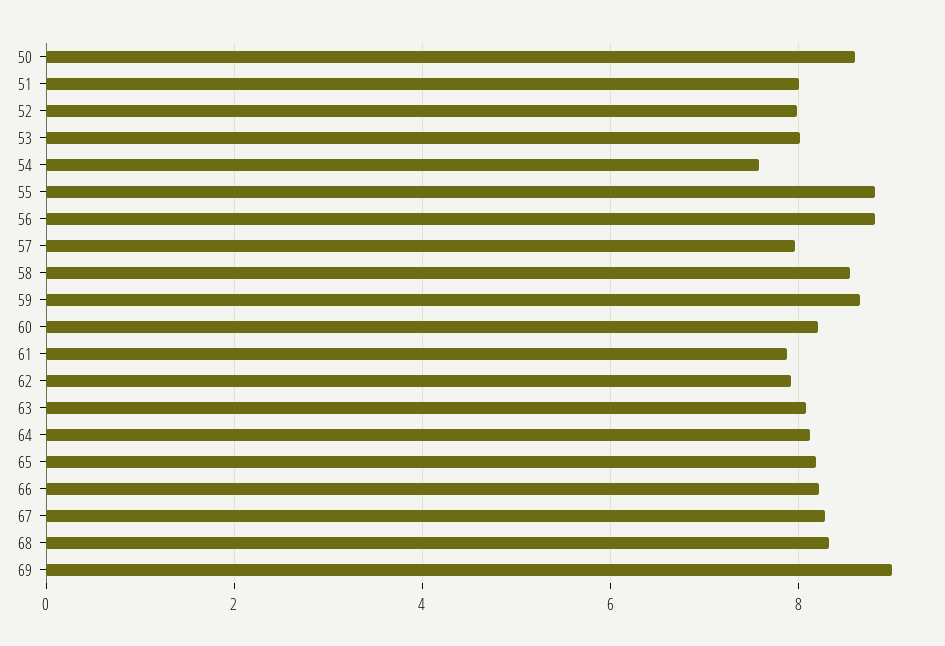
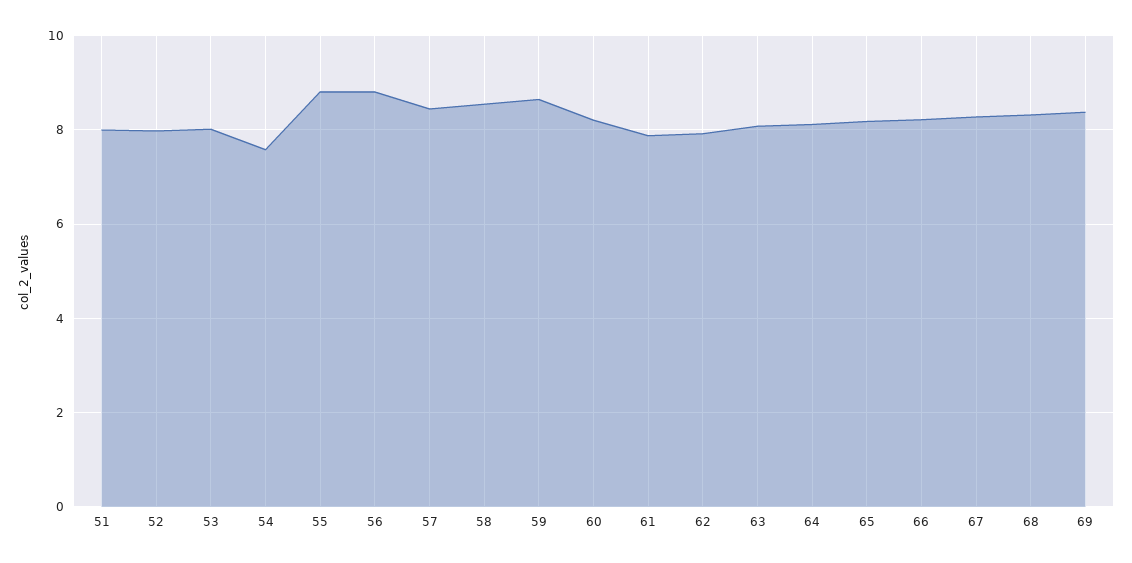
50: 8.6 -> none
57: 8 -> 8.4
69: 9 -> 8.4

